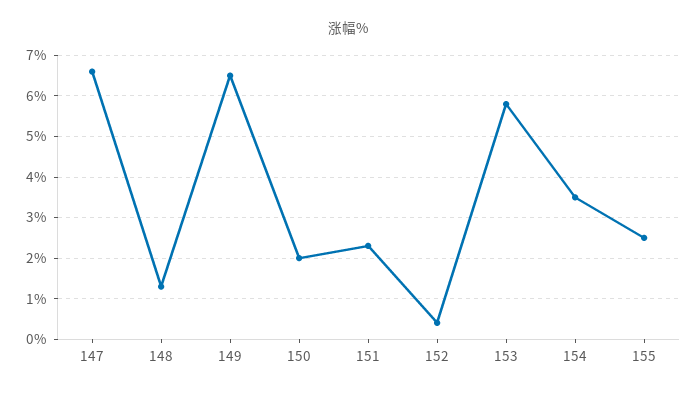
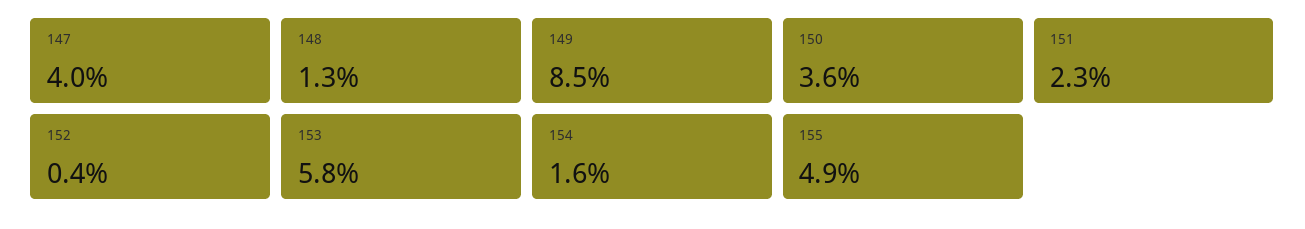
147: 6.5 -> 4
149: 6.5 -> 8.5
150: 2 -> 3.6
154: 3.5 -> 1.6
155: 2.5 -> 4.9

